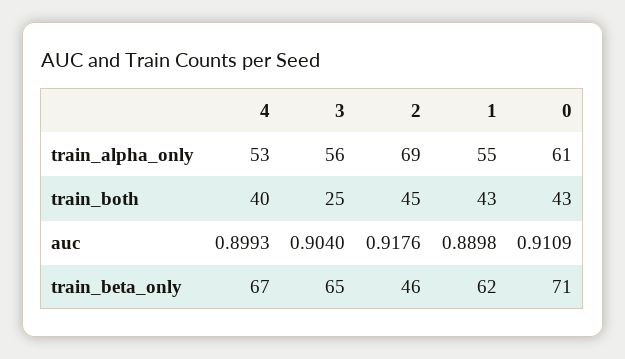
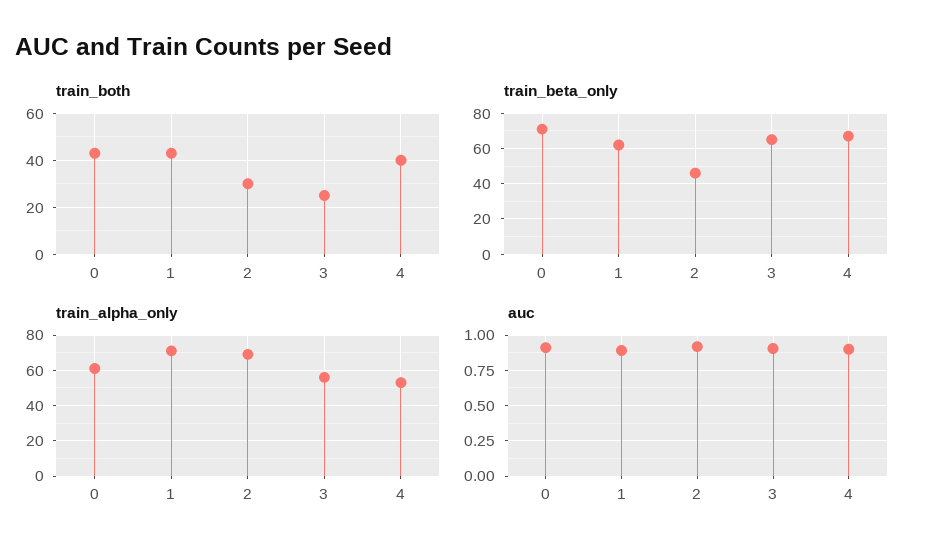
train_alpha_only, 1: 55 -> 70
train_both, 2: 45 -> 30

